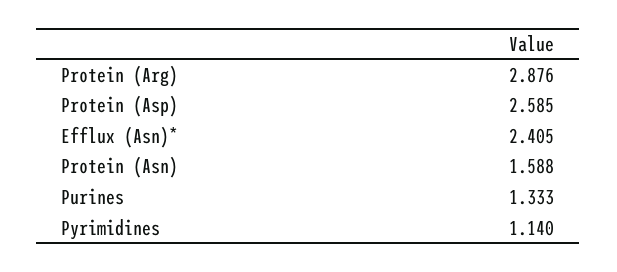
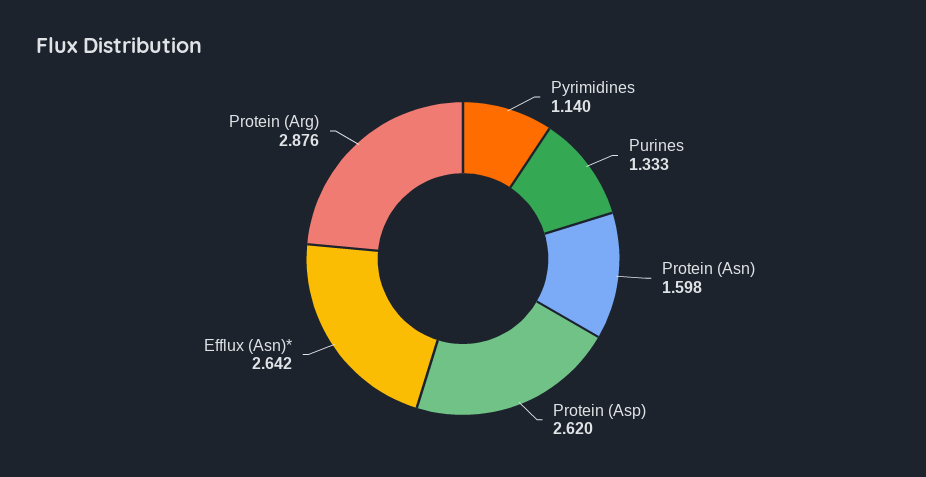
Protein (Asp): 2.585 -> 2.62
Efflux (Asn)*: 2.405 -> 2.642
Protein (Asn): 1.588 -> 1.598

